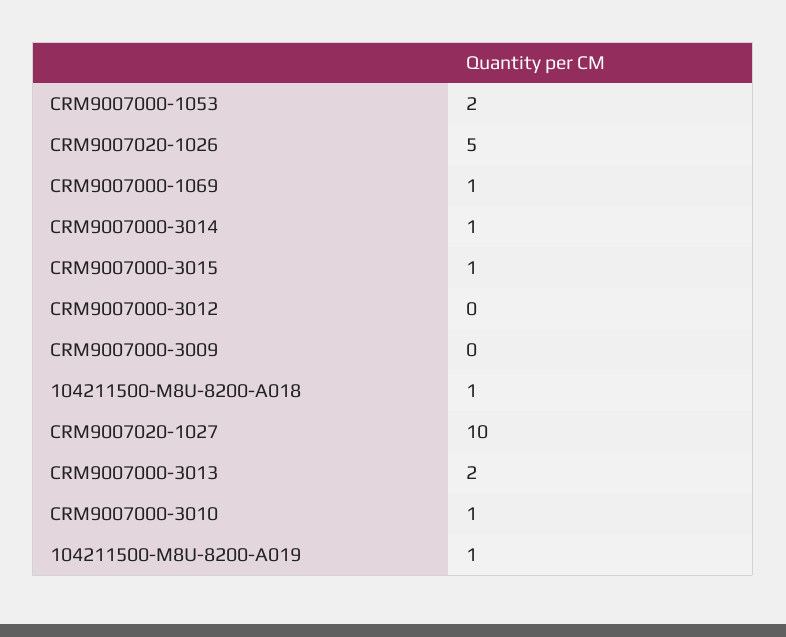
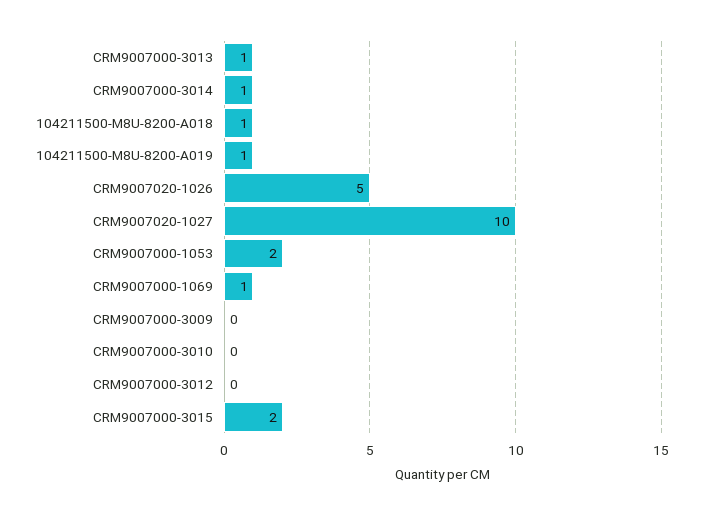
CRM9007000-3015: 1 -> 2
CRM9007000-3013: 2 -> 1
CRM9007000-3010: 1 -> 0

